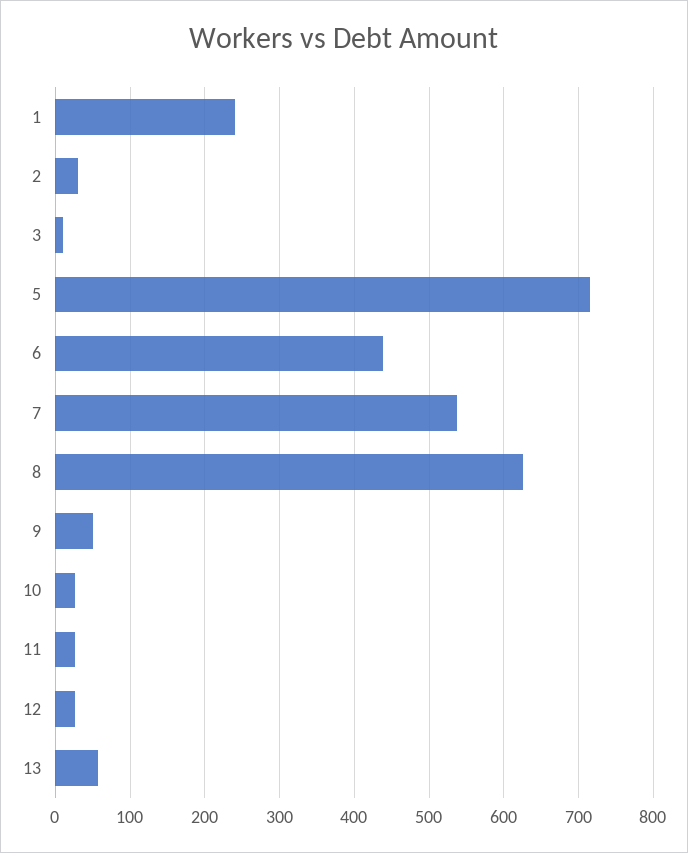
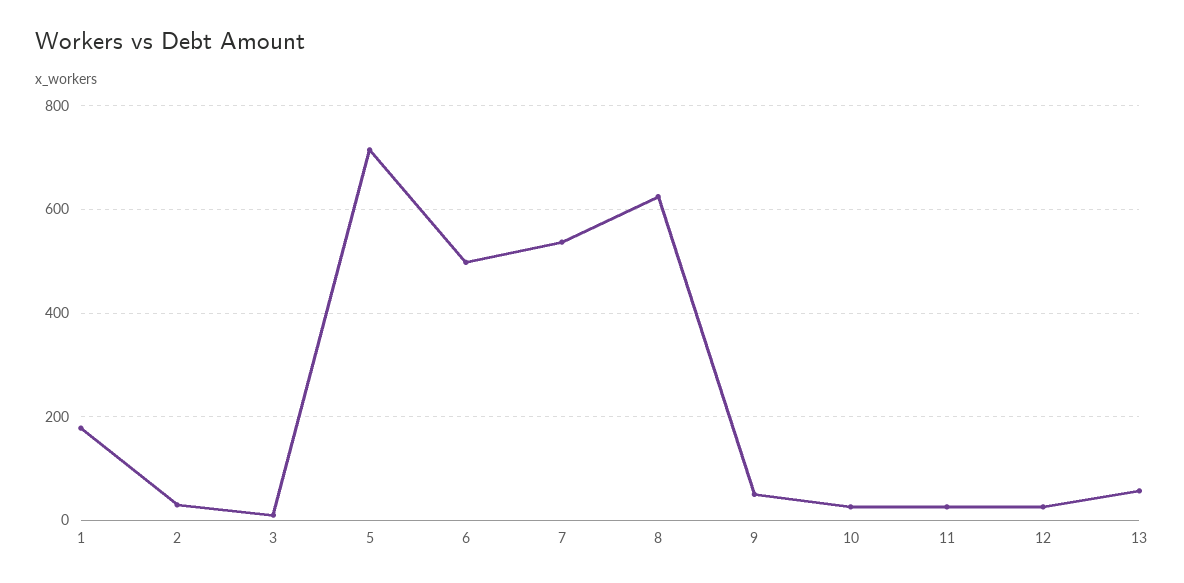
1: 240 -> 180
6: 440 -> 500

